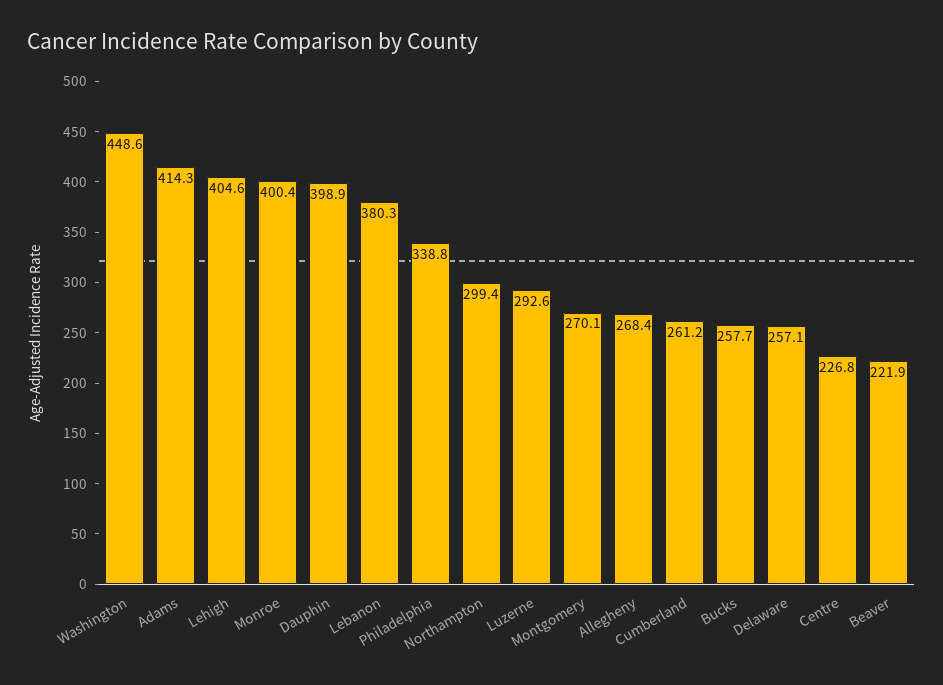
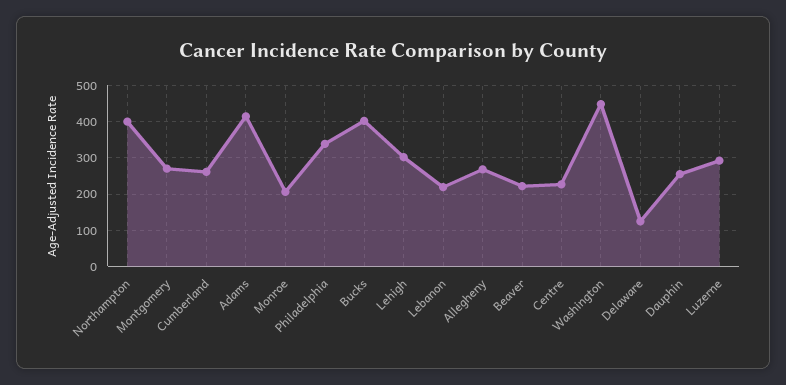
Lehigh: 404.6 -> 300
Monroe: 400.4 -> 200
Dauphin: 398.9 -> 260
Lebanon: 380.3 -> 220
Northampton: 299.4 -> 400
Bucks: 257.7 -> 400
Delaware: 257.1 -> 120

